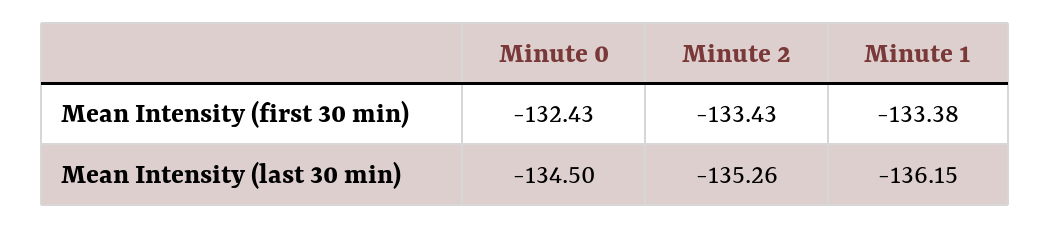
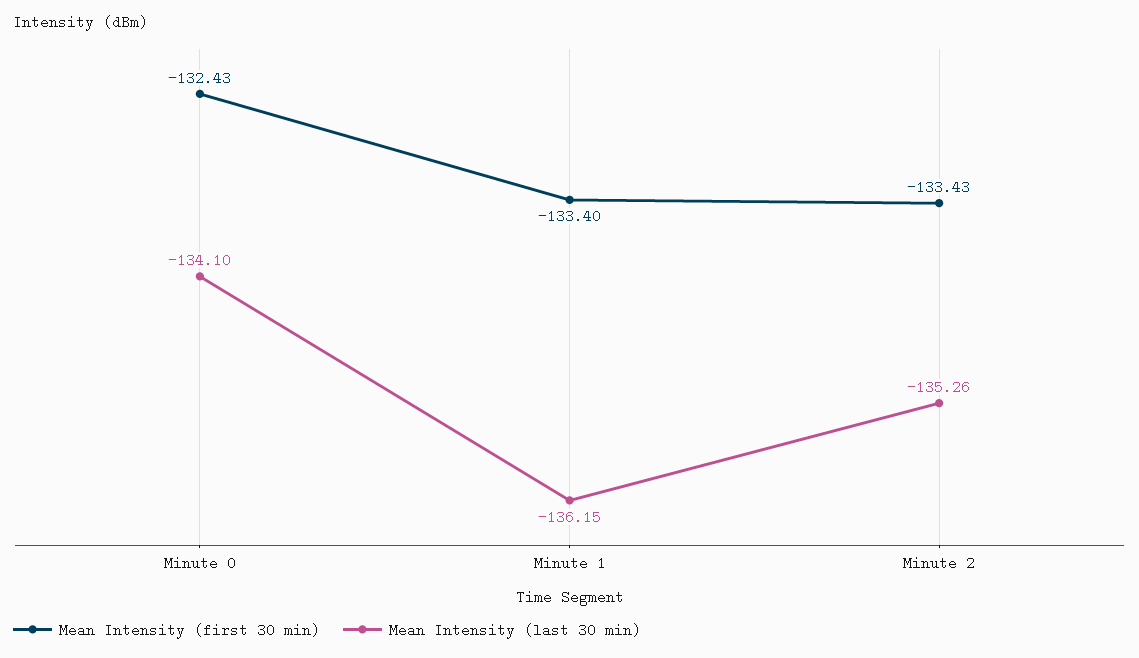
Mean Intensity (first 30 min), Minute 1: -133.38 -> -133.4
Mean Intensity (last 30 min), Minute 0: -134.5 -> -134.1

